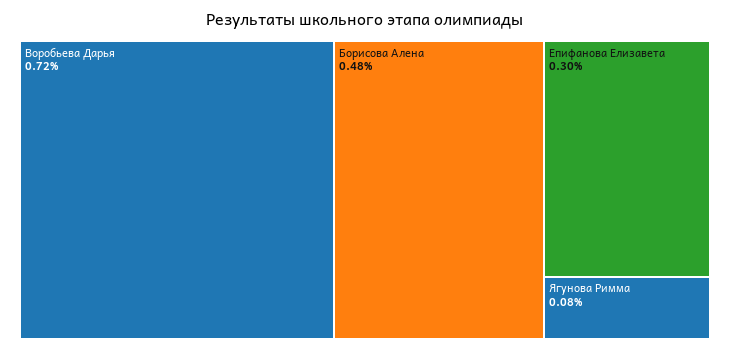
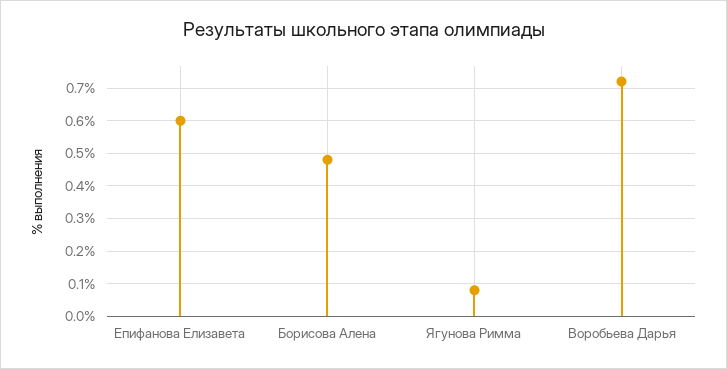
Епифанова Елизавета: 0.3 -> 0.6

